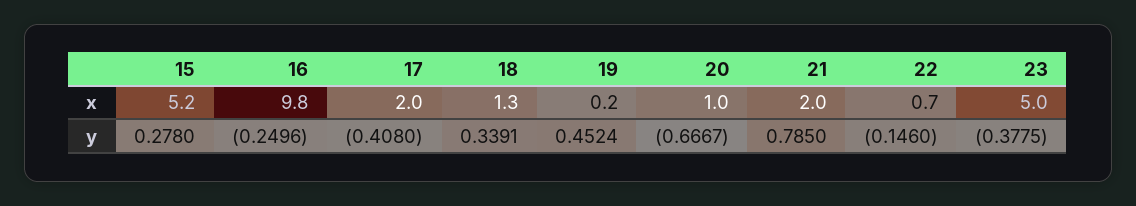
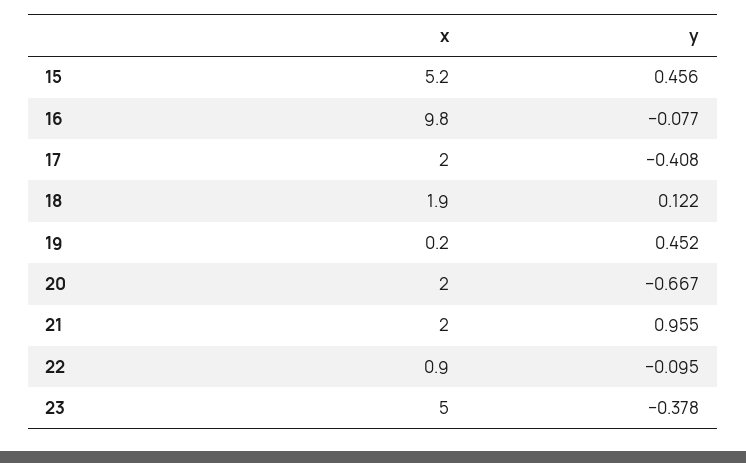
18, x: 1.3 -> 1.9
20, x: 1 -> 2
22, x: 0.7 -> 0.9
15, y: 0.278 -> 0.456
16, y: -0.2496 -> -0.077
18, y: 0.3391 -> 0.122
21, y: 0.785 -> 0.955
22, y: -0.146 -> -0.095

